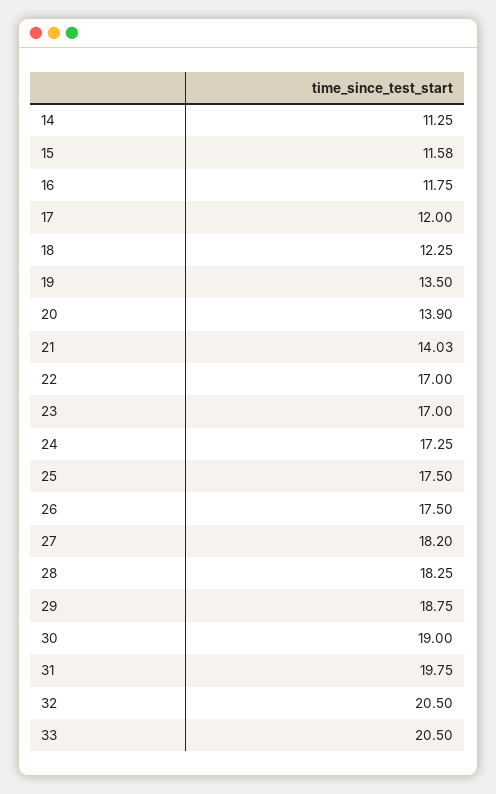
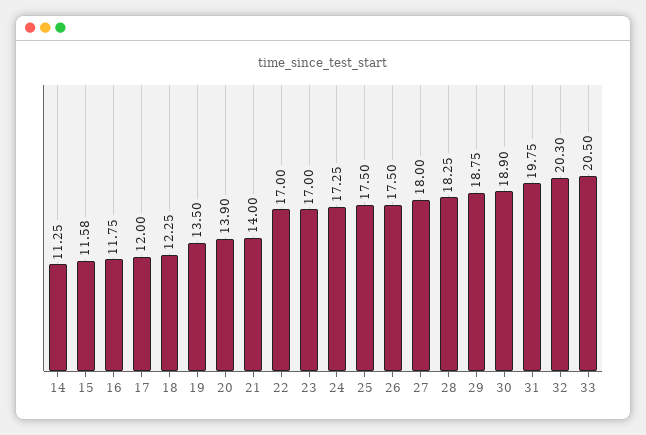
21: 14.03 -> 14
27: 18.2 -> 18
30: 19 -> 18.9
32: 20.5 -> 20.3

